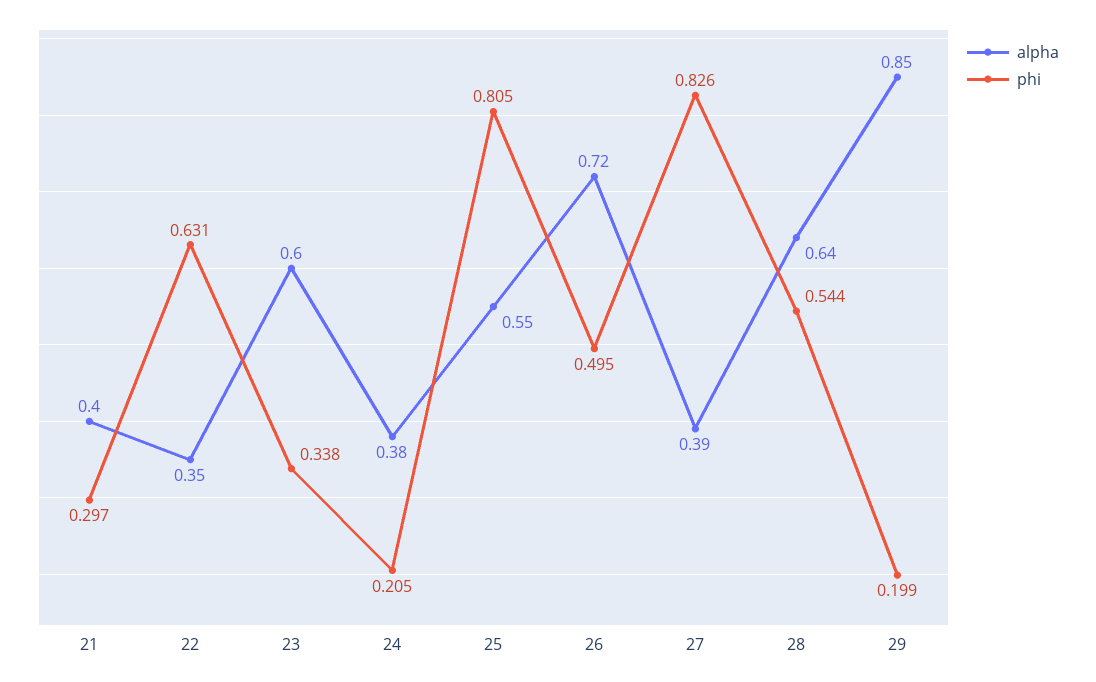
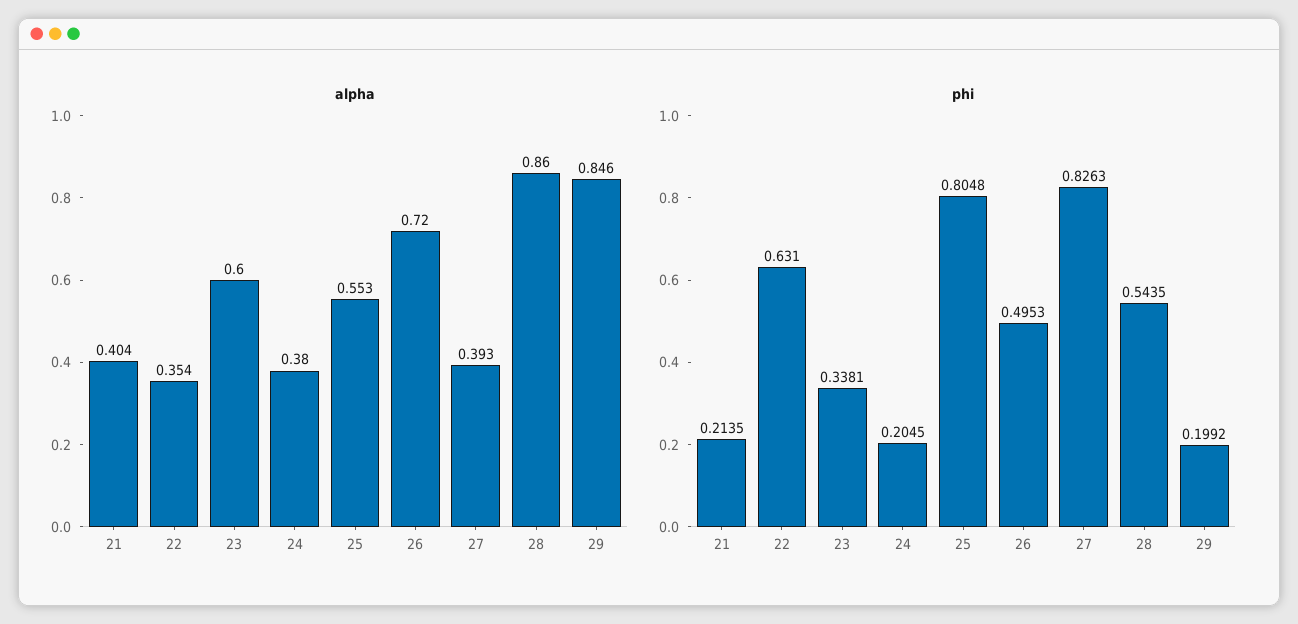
phi, 21: 0.297 -> 0.2135
alpha, 28: 0.64 -> 0.86

